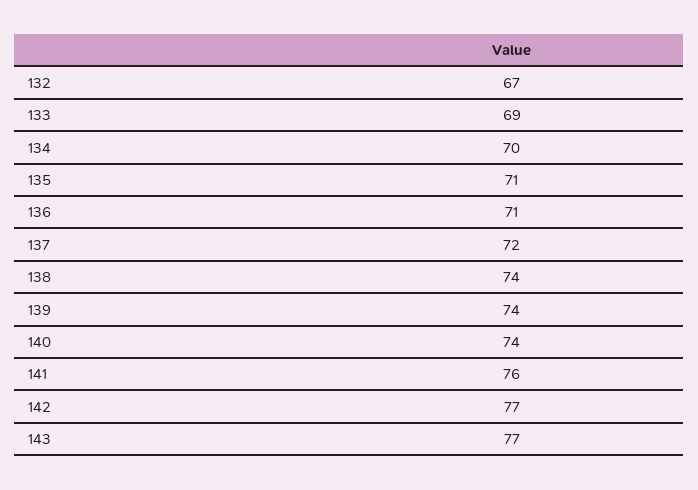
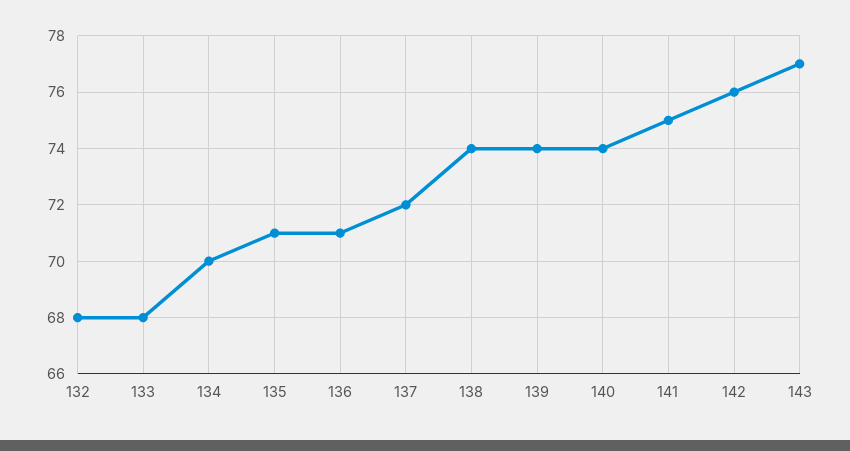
132: 67 -> 68
133: 69 -> 68
141: 76 -> 75
142: 77 -> 76

